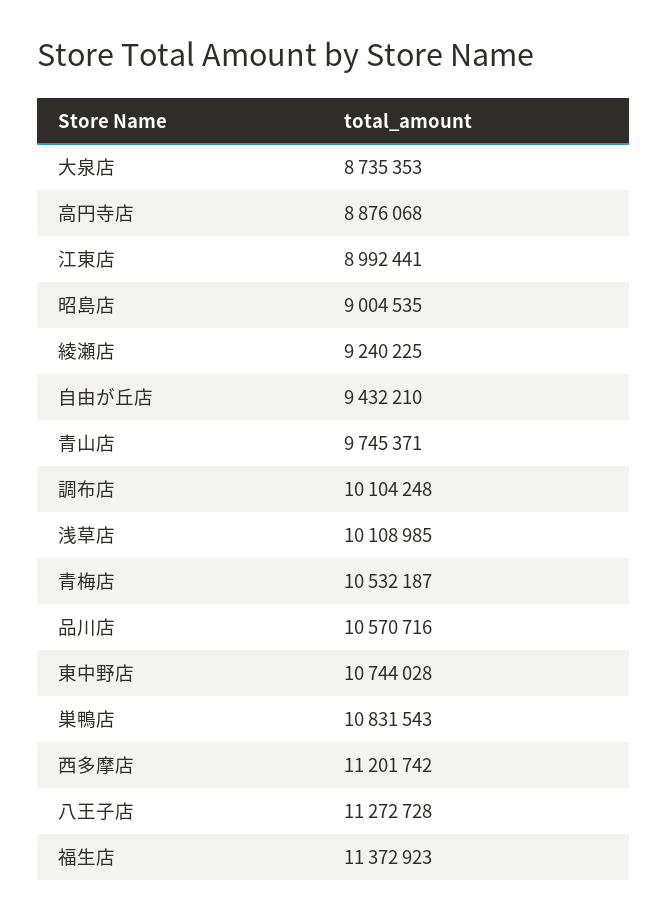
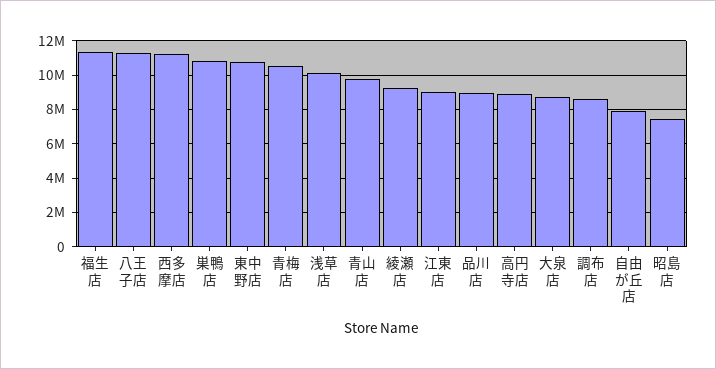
昭島店: 9004535 -> 7500000
自由が丘店: 9432210 -> 8000000
調布店: 10104248 -> 8500000
品川店: 10570716 -> 9000000

